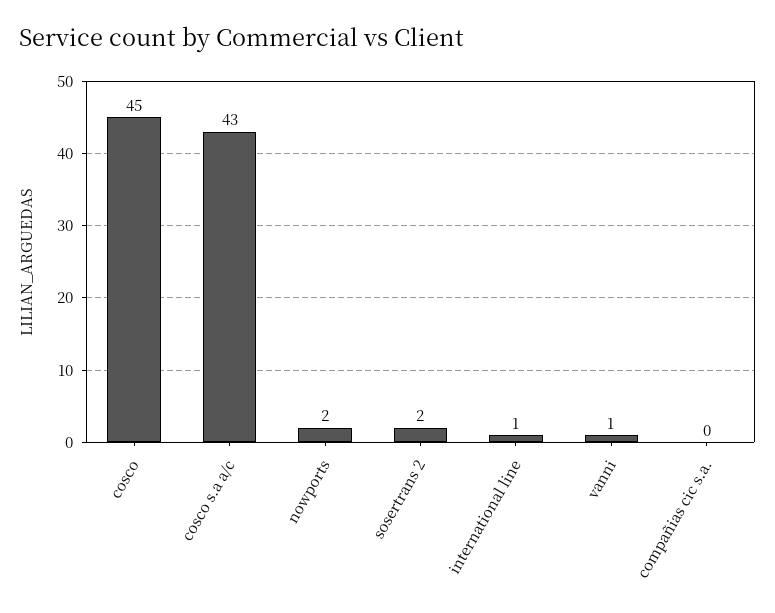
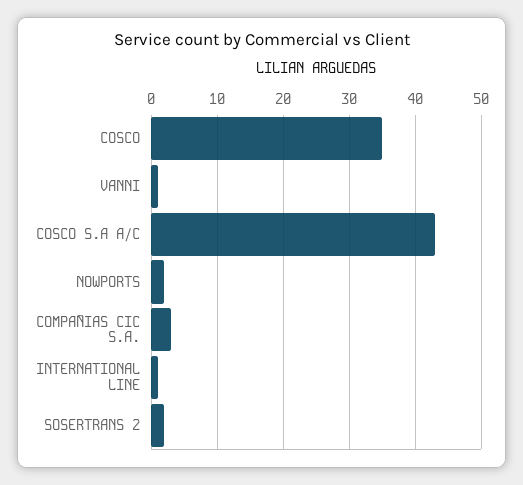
cosco: 45 -> 35
compañias cic s.a.: 0 -> 3

